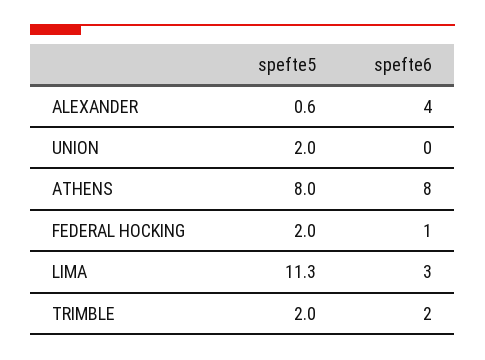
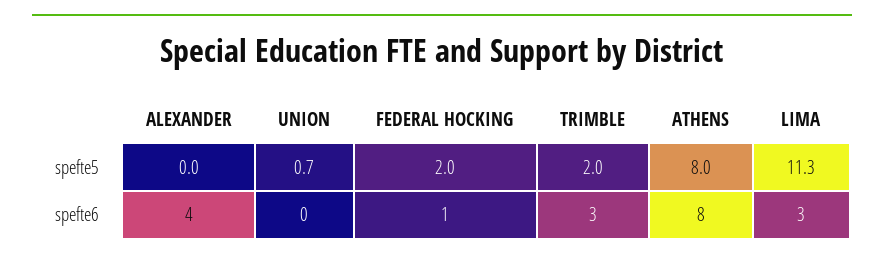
spefte5, ALEXANDER: 0.6 -> 0
spefte5, UNION: 2 -> 0.7
spefte6, TRIMBLE: 2 -> 3

